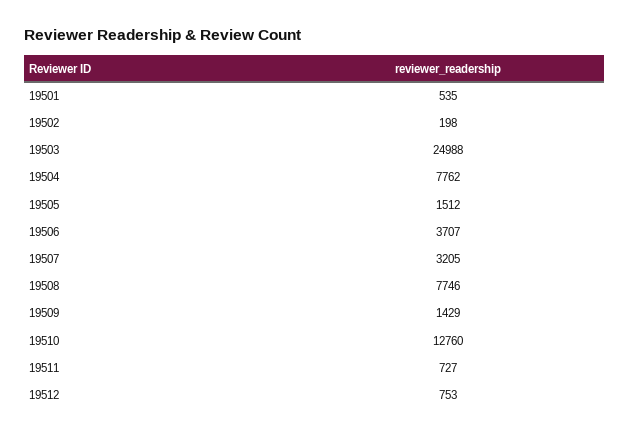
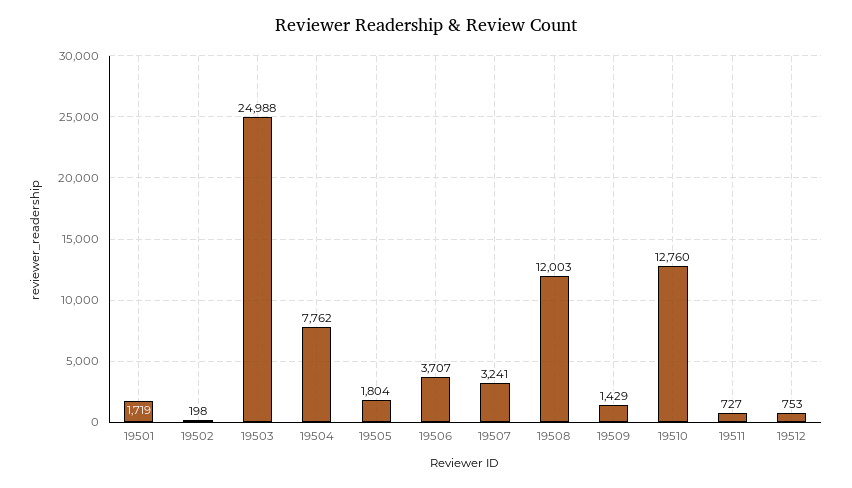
19501: 535 -> 1719
19505: 1512 -> 1804
19507: 3205 -> 3241
19508: 7746 -> 12003

